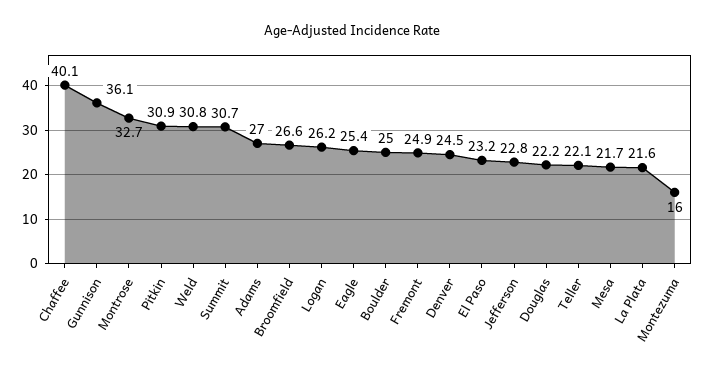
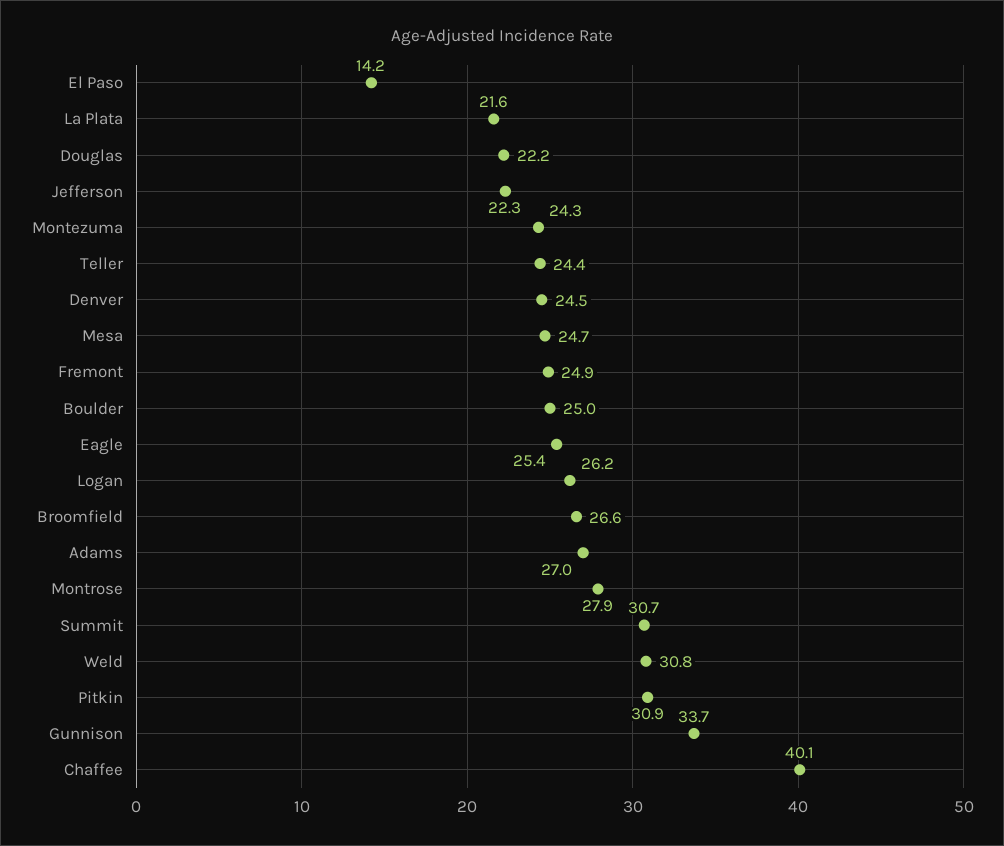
Gunnison: 36.1 -> 33.7
Montrose: 32.7 -> 27.9
El Paso: 23.2 -> 14.2
Jefferson: 22.8 -> 22.3
Teller: 22.1 -> 24.4
Mesa: 21.7 -> 24.7
Montezuma: 16 -> 24.3

